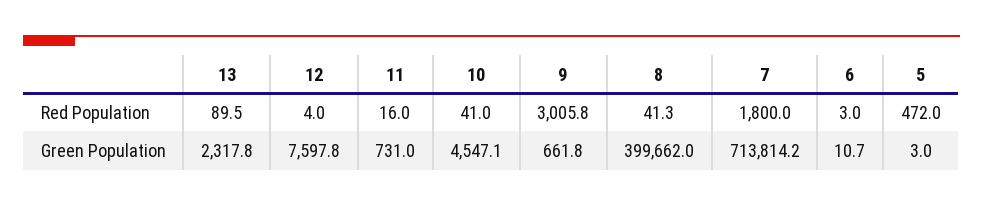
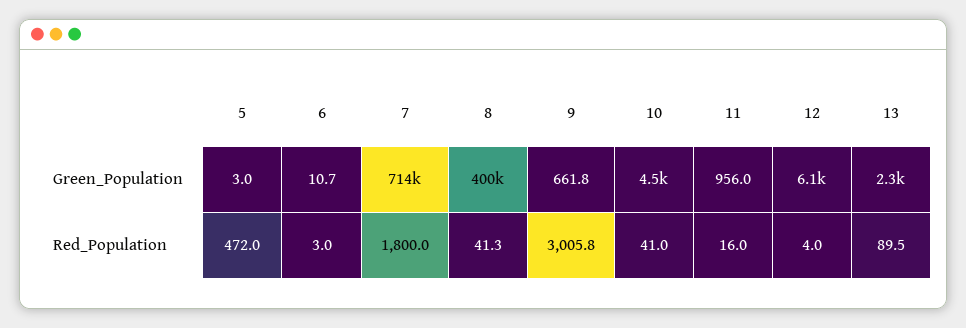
12, Green Population: 7597.8 -> 6100
11, Green Population: 731 -> 956

